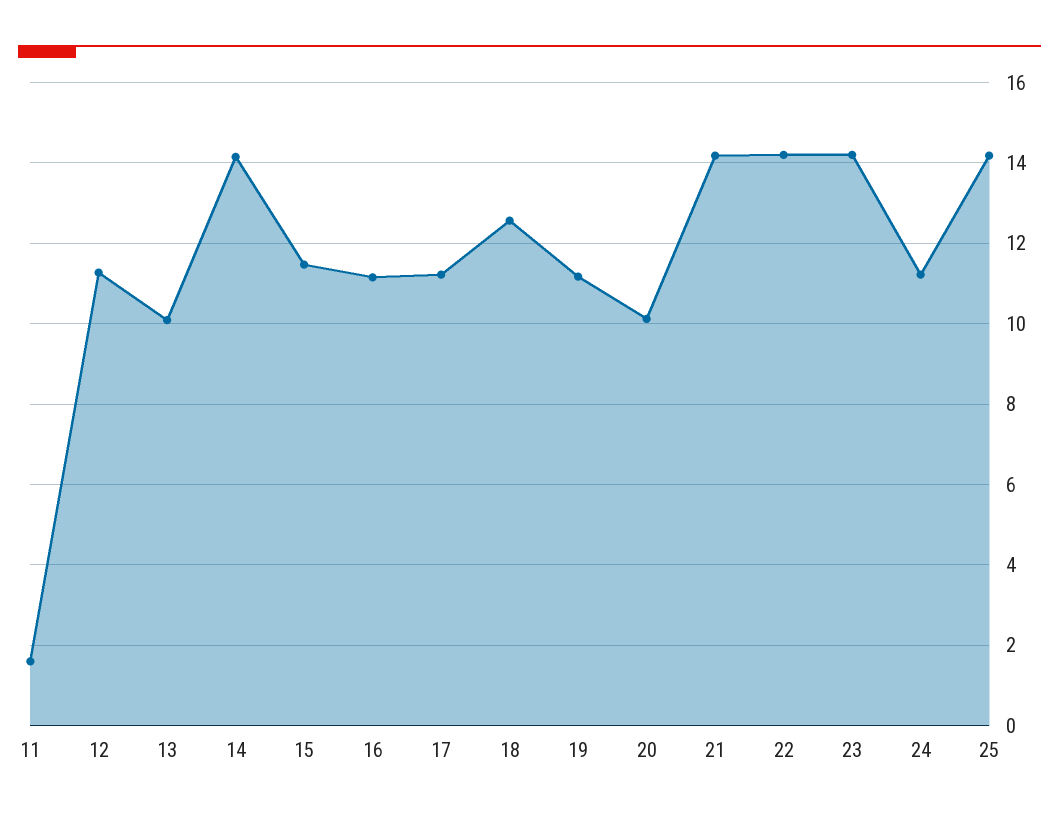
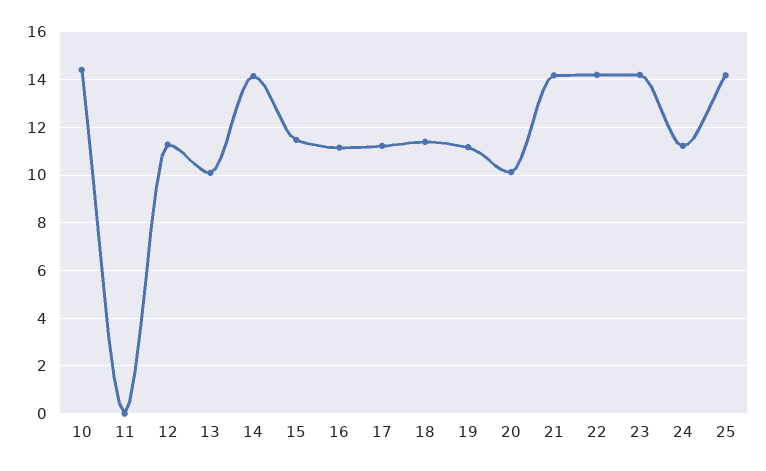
11: 1.6 -> 0
18: 12.6 -> 11.5
10: none -> 14.5

